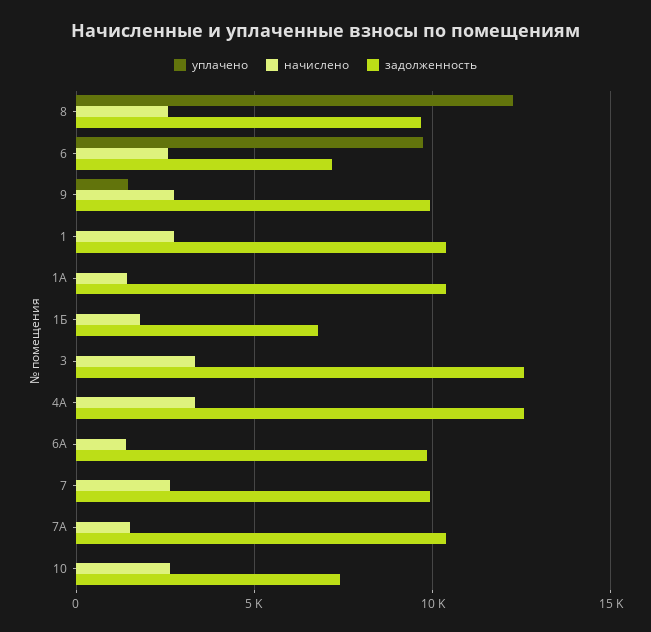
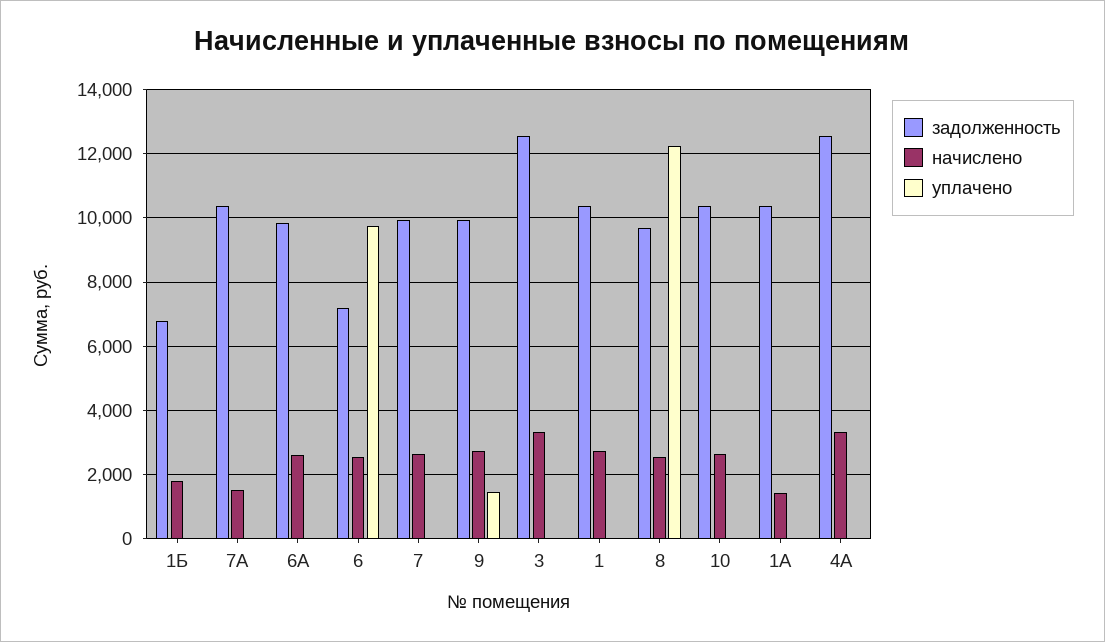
начислено, 6А: 1500 -> 2600
задолженность, 10: 7500 -> 10400

